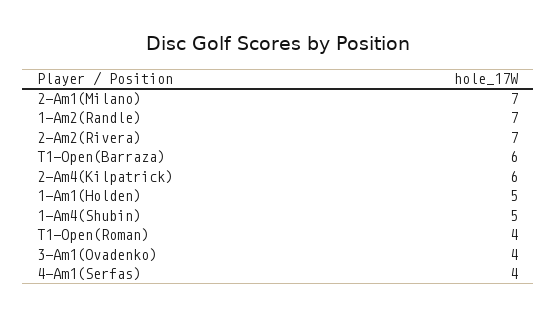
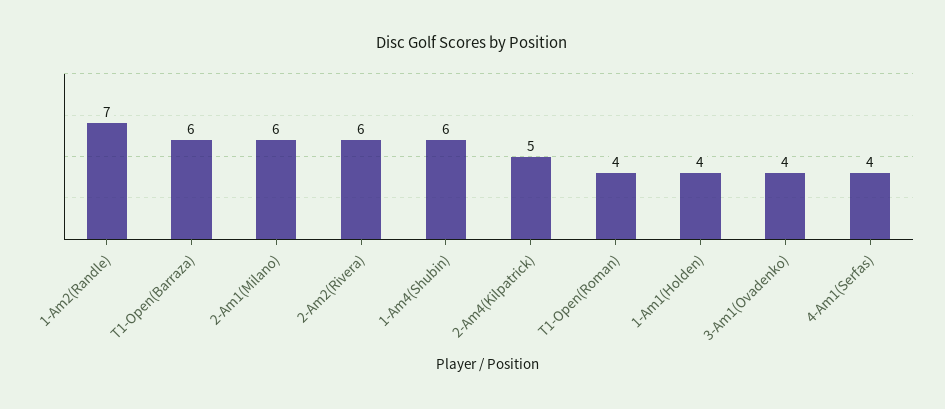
2-Am1(Milano): 7 -> 6
2-Am2(Rivera): 7 -> 6
2-Am4(Kilpatrick): 6 -> 5
1-Am1(Holden): 5 -> 4
1-Am4(Shubin): 5 -> 6

